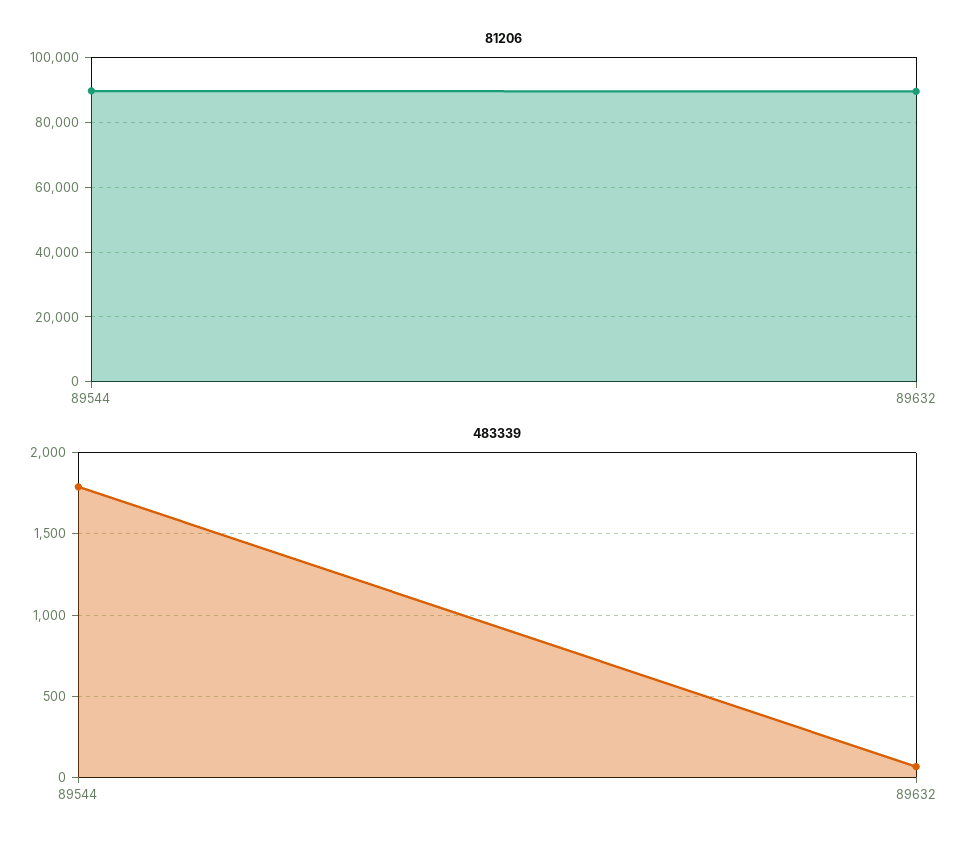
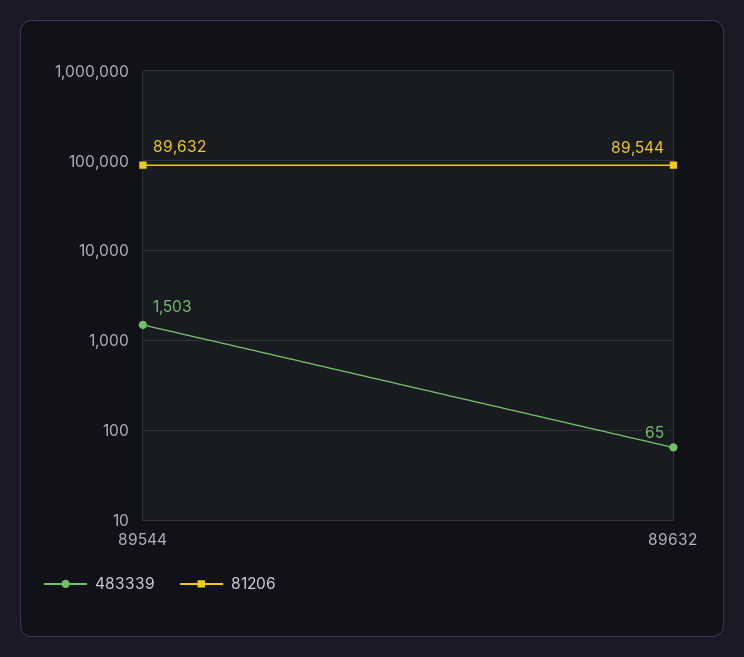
483339, 89544: 1800 -> 1503

